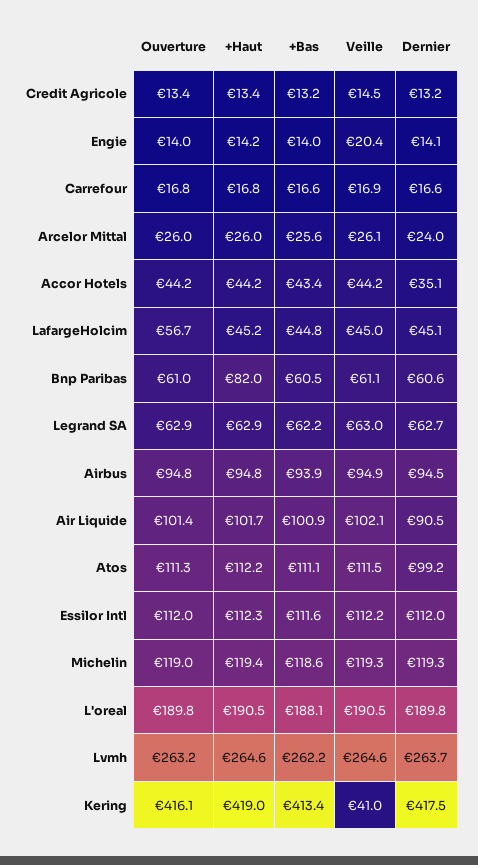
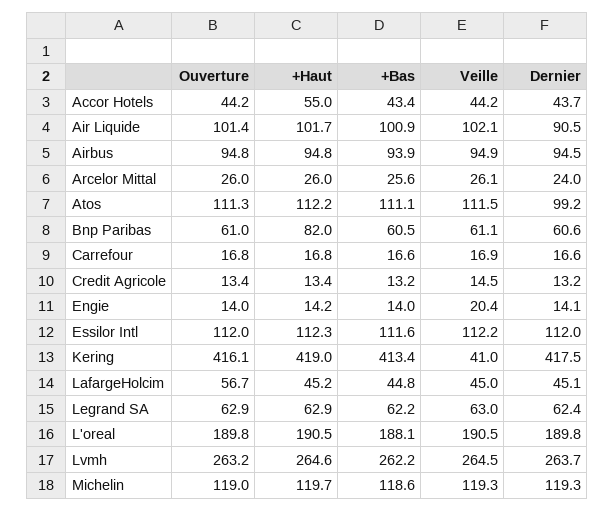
+Haut, Accor Hotels: 44.2 -> 55
Dernier, Accor Hotels: 35.1 -> 43.7
Dernier, Legrand SA: 62.7 -> 62.4
+Haut, Michelin: 119.4 -> 119.7
Veille, Lvmh: 264.6 -> 264.5

